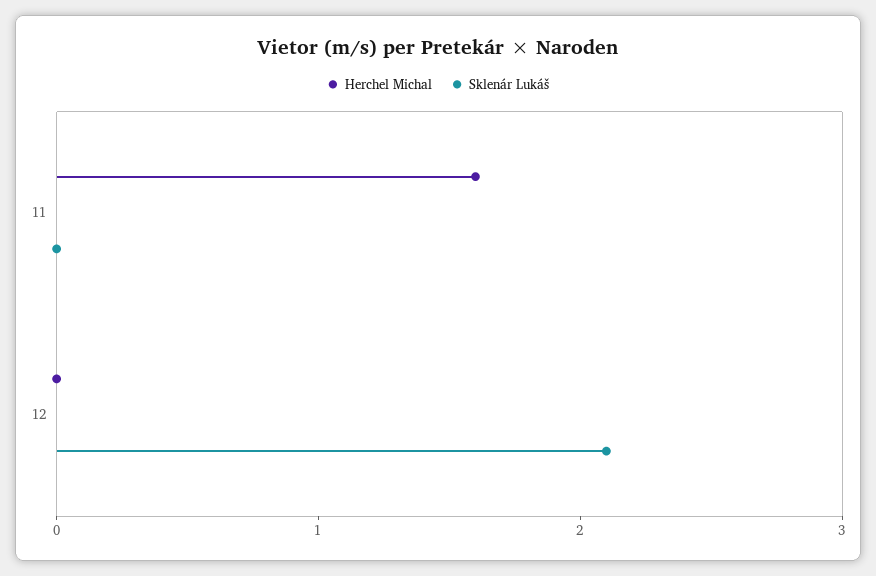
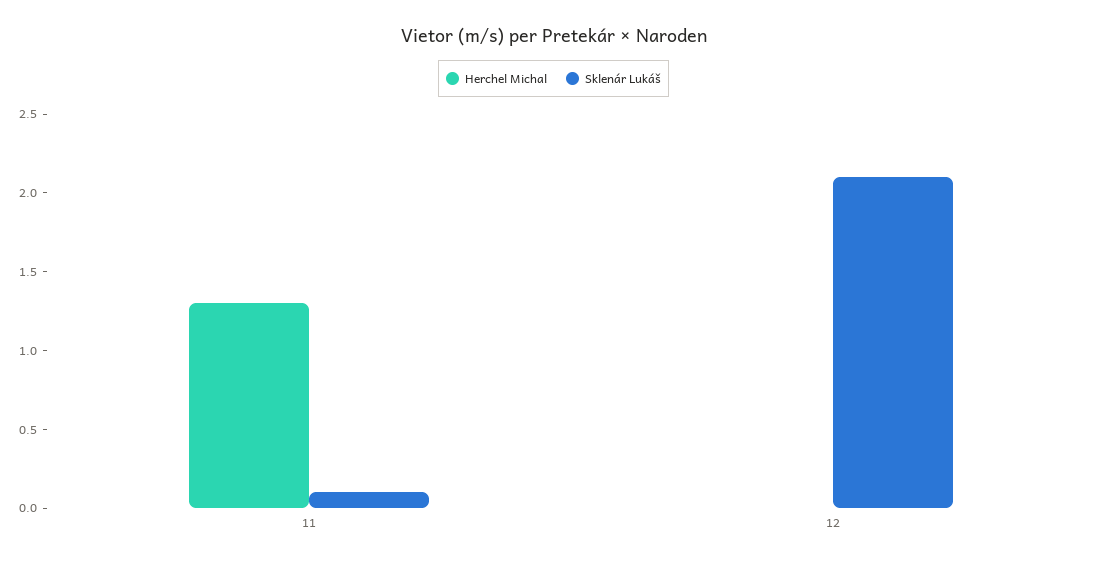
Herchel Michal, 11: 1.6 -> 1.3
Sklenár Lukáš, 11: 0 -> 0.1

